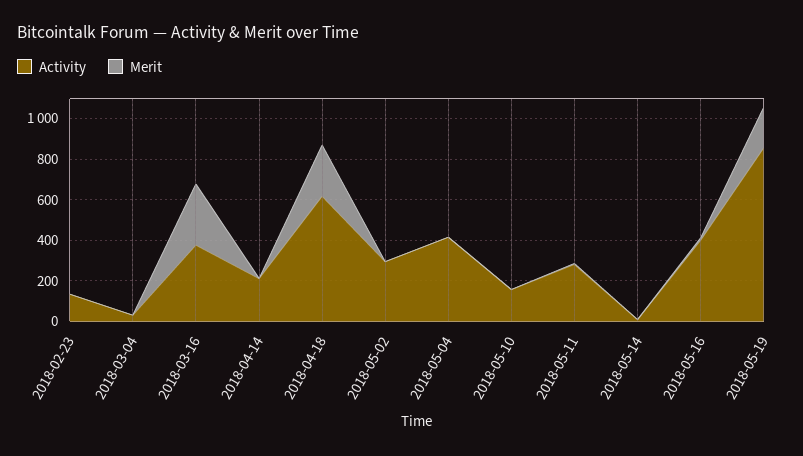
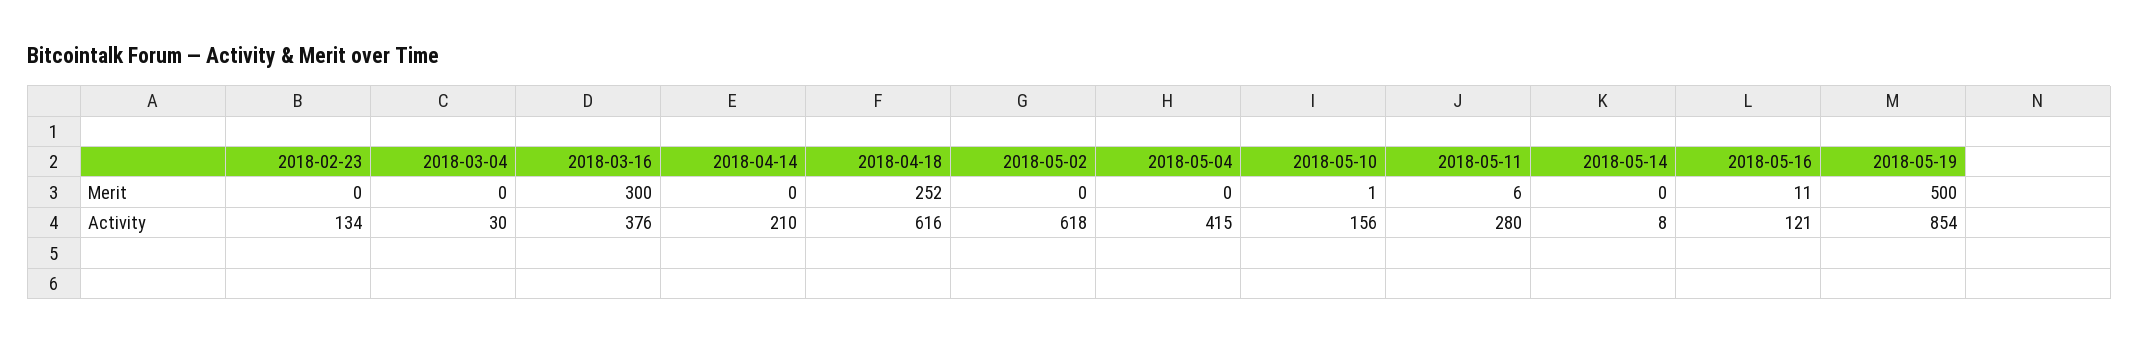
Activity, 2018-05-02: 300 -> 618
Activity, 2018-05-16: 400 -> 121
Merit, 2018-05-19: 200 -> 500

